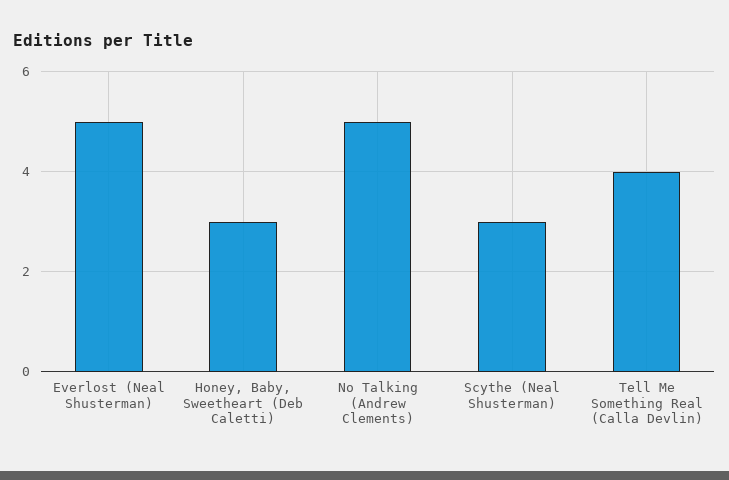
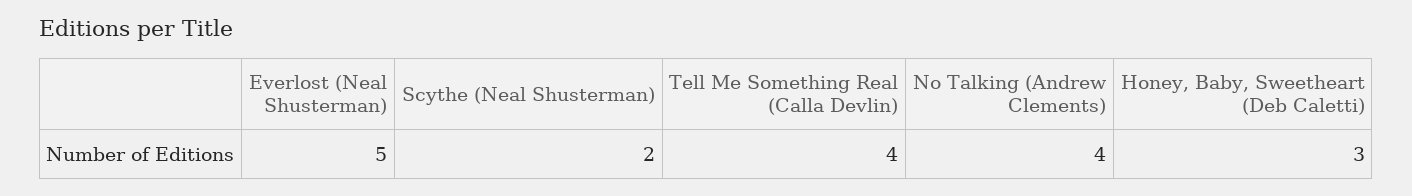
No Talking (Andrew Clements): 5 -> 4
Scythe (Neal Shusterman): 3 -> 2

